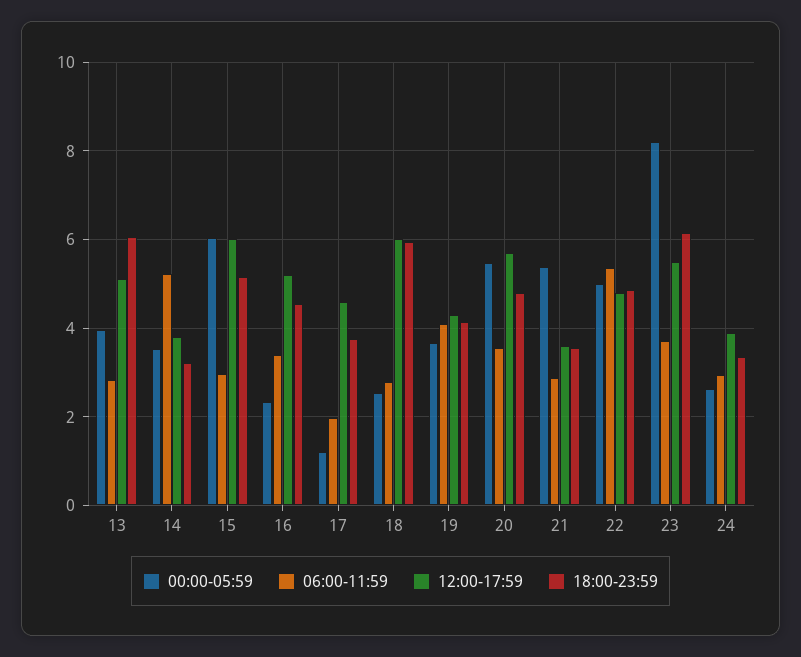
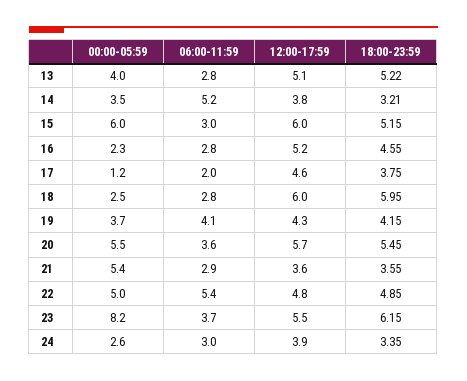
18:00-23:59, 13: 6 -> 5.22
06:00-11:59, 16: 3.4 -> 2.8
18:00-23:59, 20: 4.8 -> 5.45

